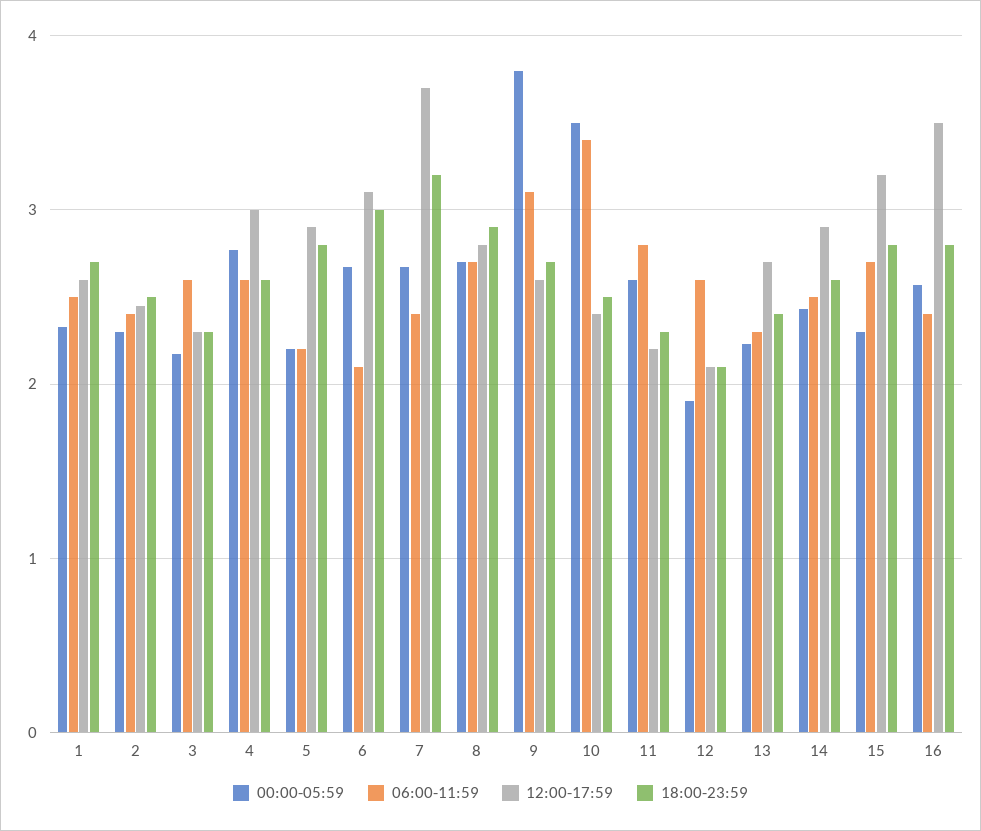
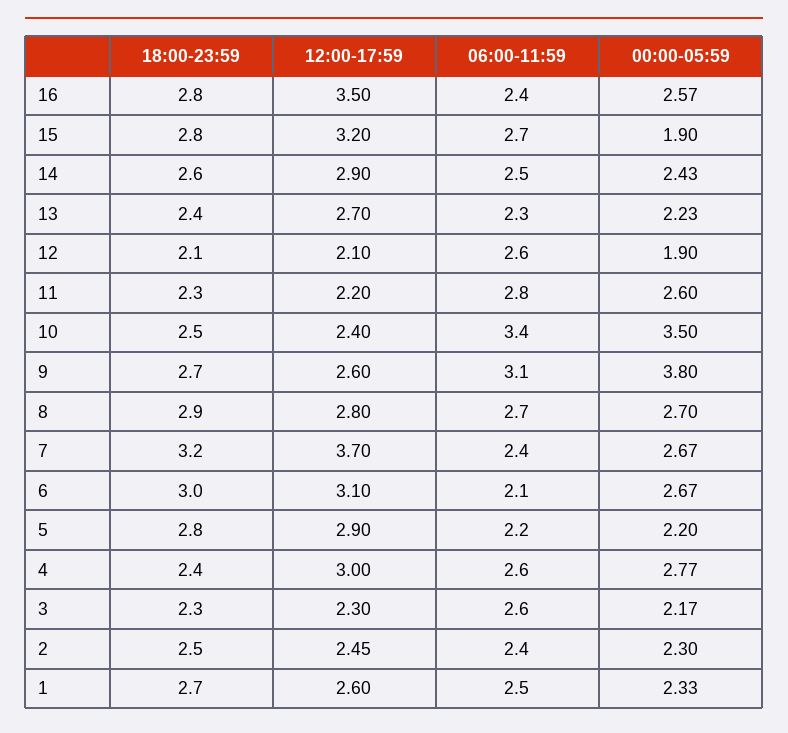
18:00-23:59, 4: 2.6 -> 2.4
00:00-05:59, 15: 2.3 -> 1.9

